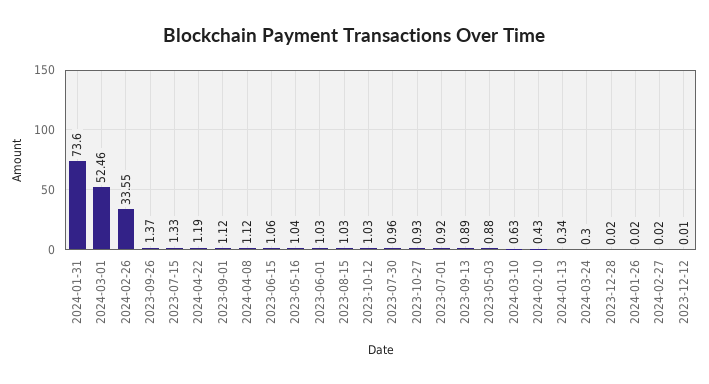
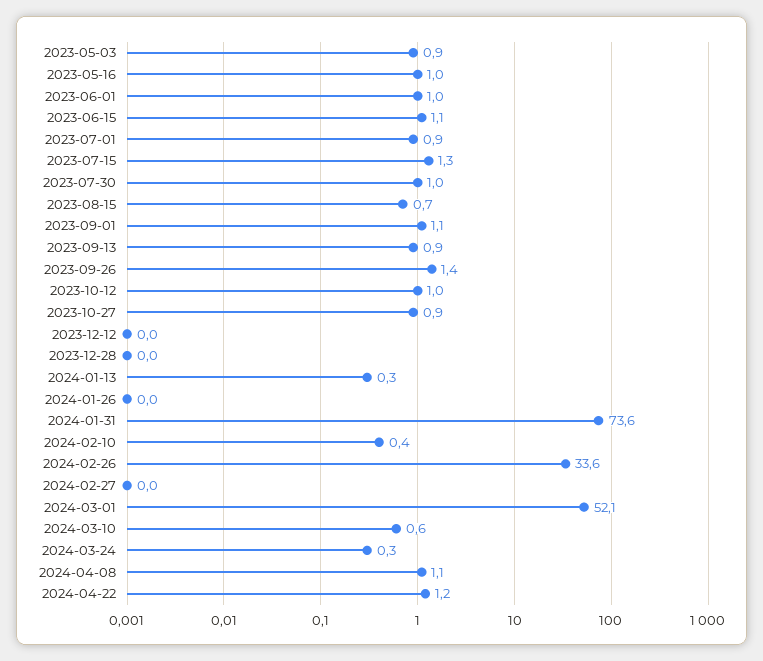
2024-03-01: 52.46 -> 52.1
2023-08-15: 1.03 -> 0.7

